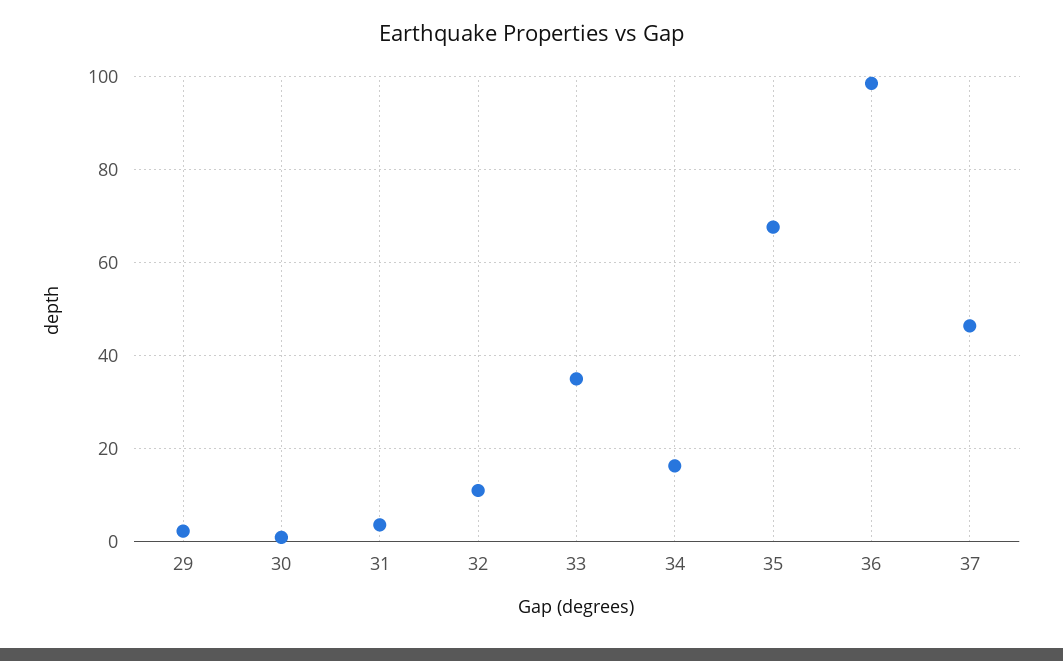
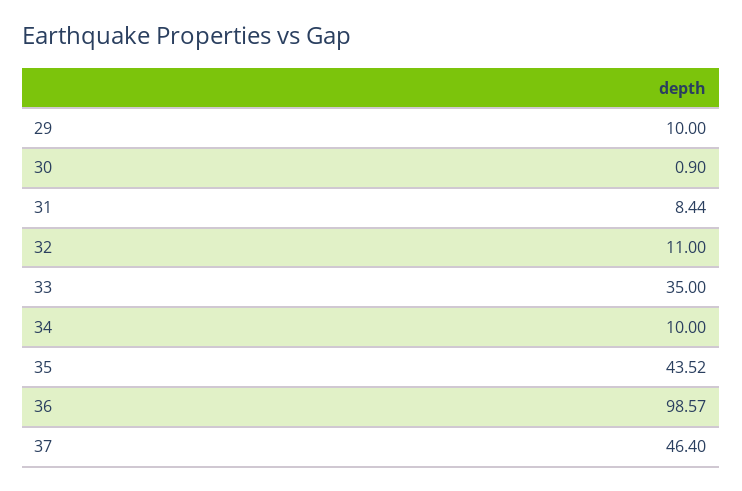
29: 2 -> 10
31: 4 -> 8.44
34: 16 -> 10
35: 68 -> 43.52

